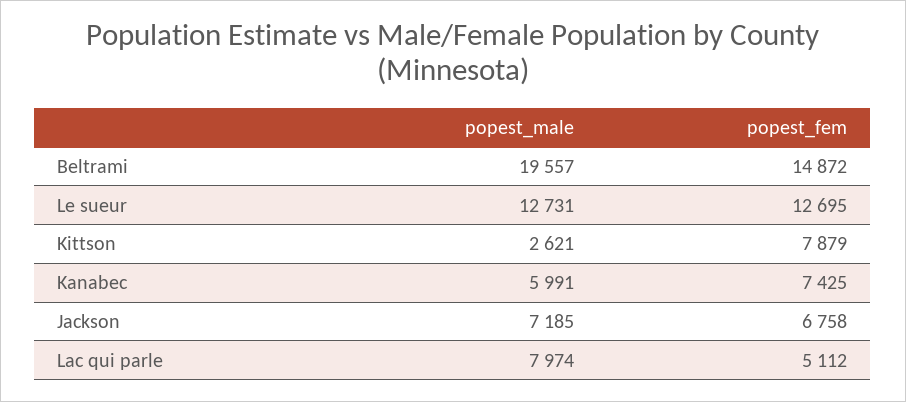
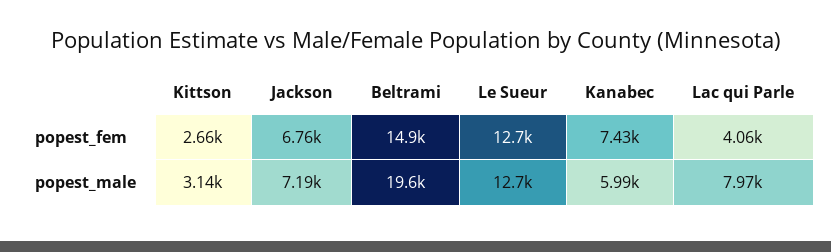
popest_male, Kittson: 2621 -> 3140
popest_fem, Kittson: 7879 -> 2660
popest_fem, Lac qui parle: 5112 -> 4060

